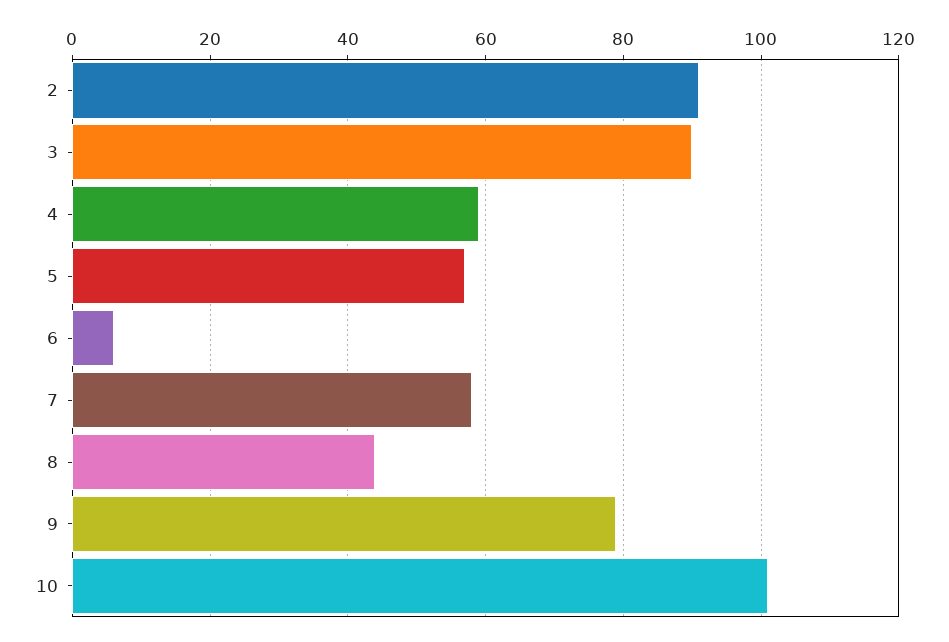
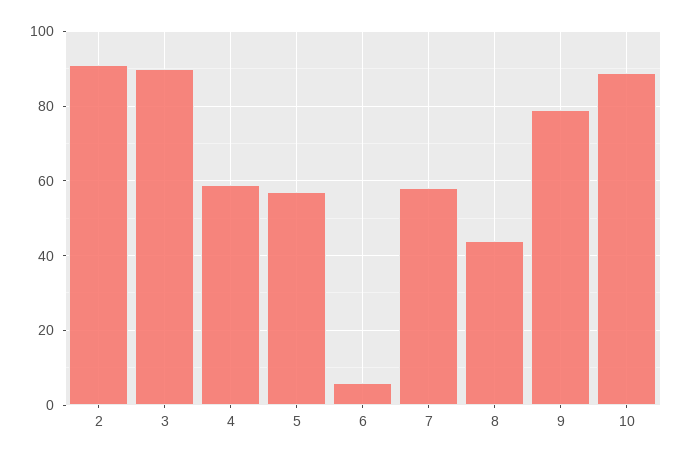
10: 100 -> 90

